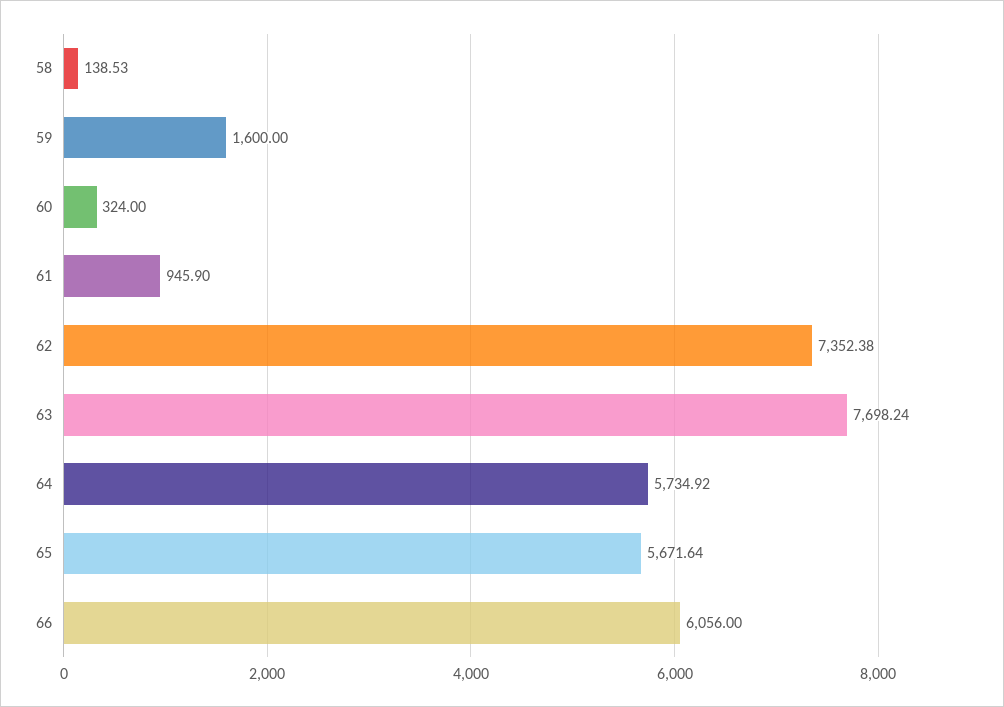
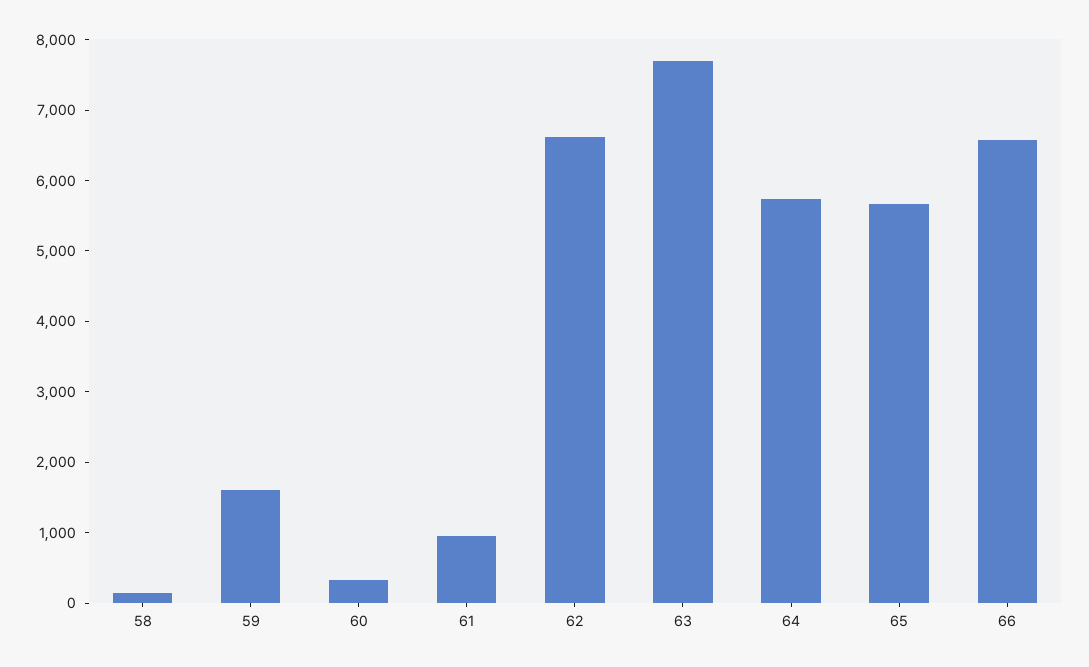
62: 7352.38 -> 6600
66: 6056 -> 6600

